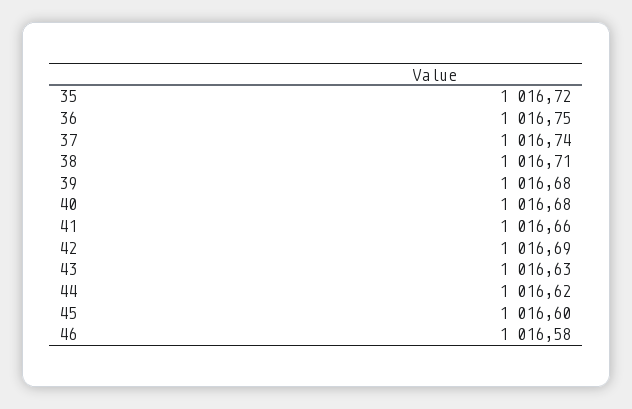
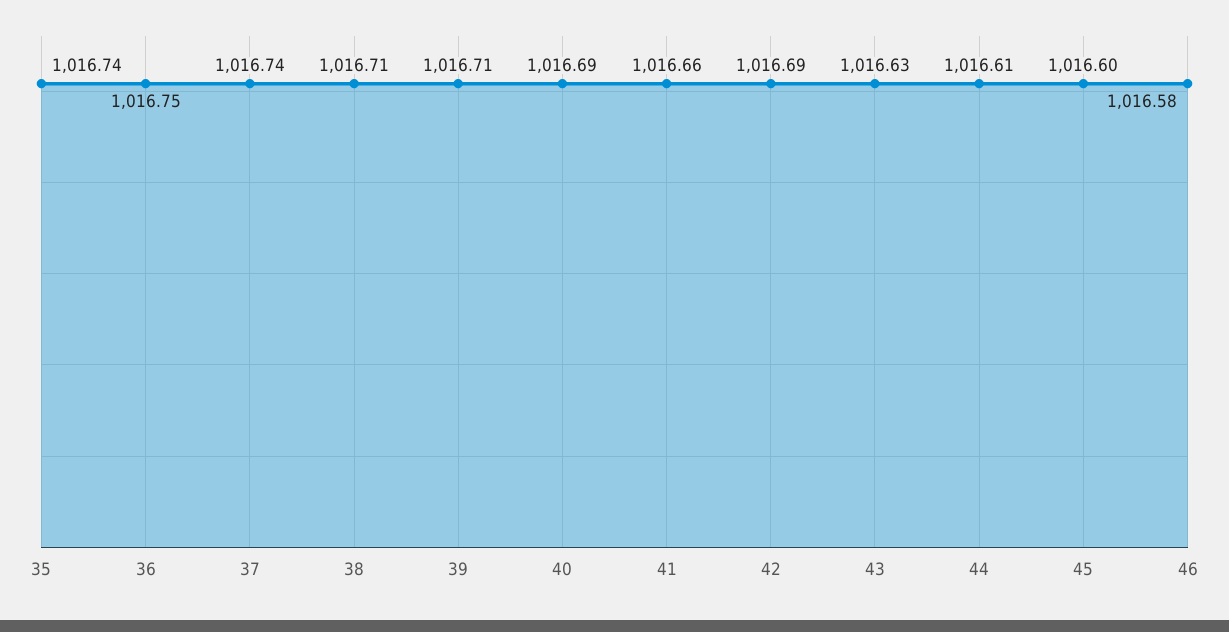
35: 1016.72 -> 1016.74
39: 1016.68 -> 1016.71
40: 1016.68 -> 1016.69
44: 1016.62 -> 1016.61

